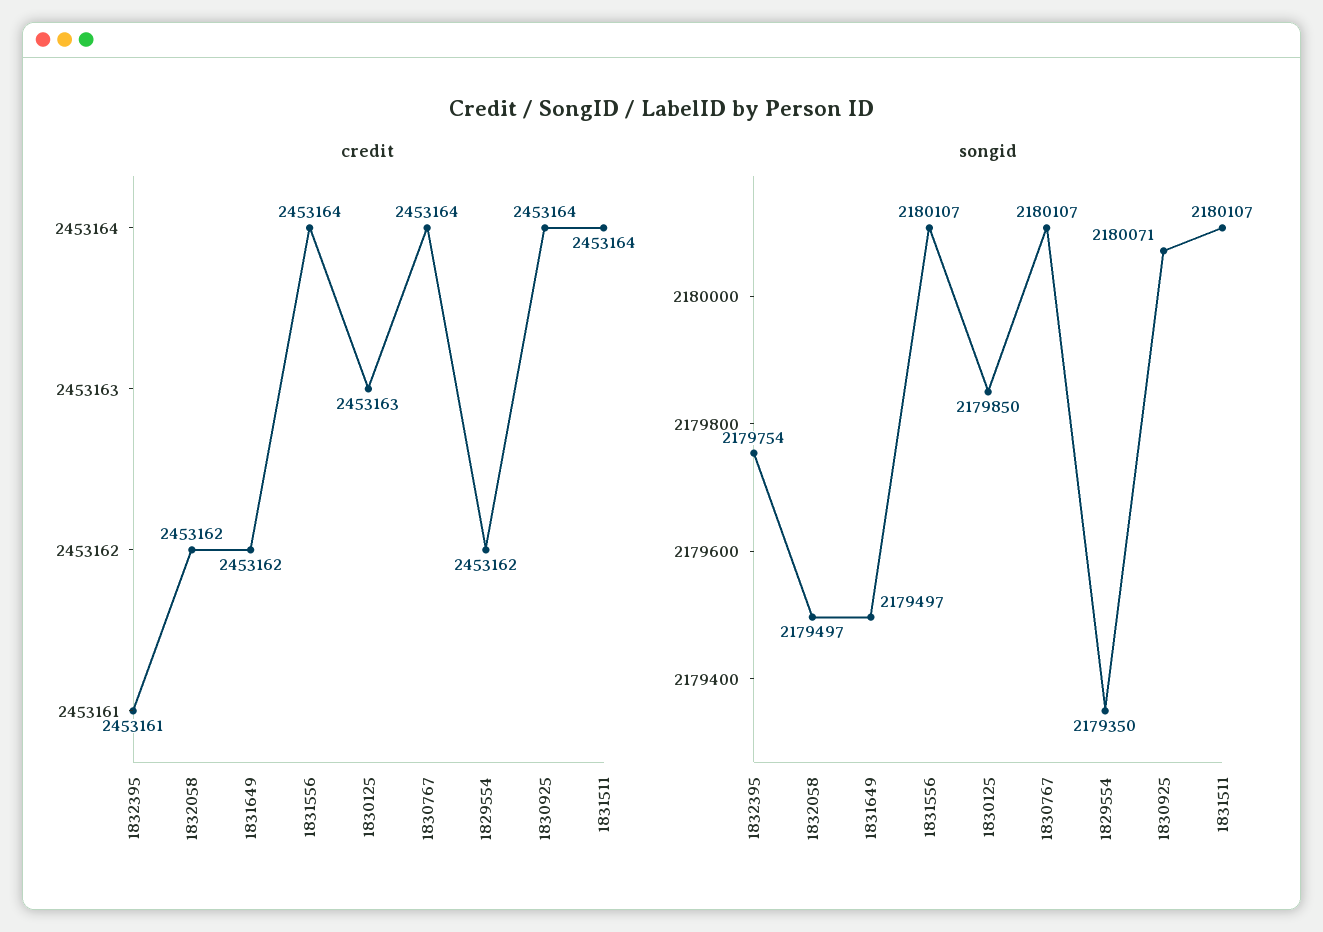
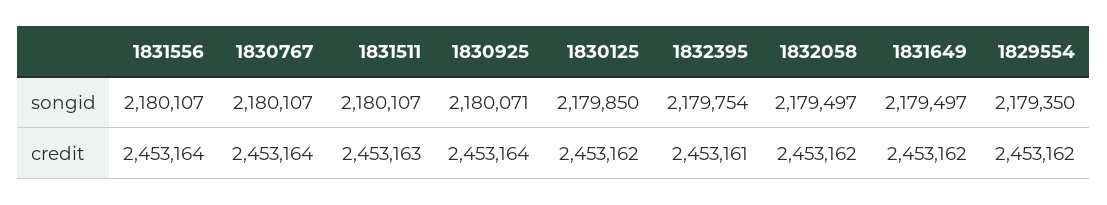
credit, 1830125: 2453163 -> 2453162
credit, 1831511: 2453164 -> 2453163

